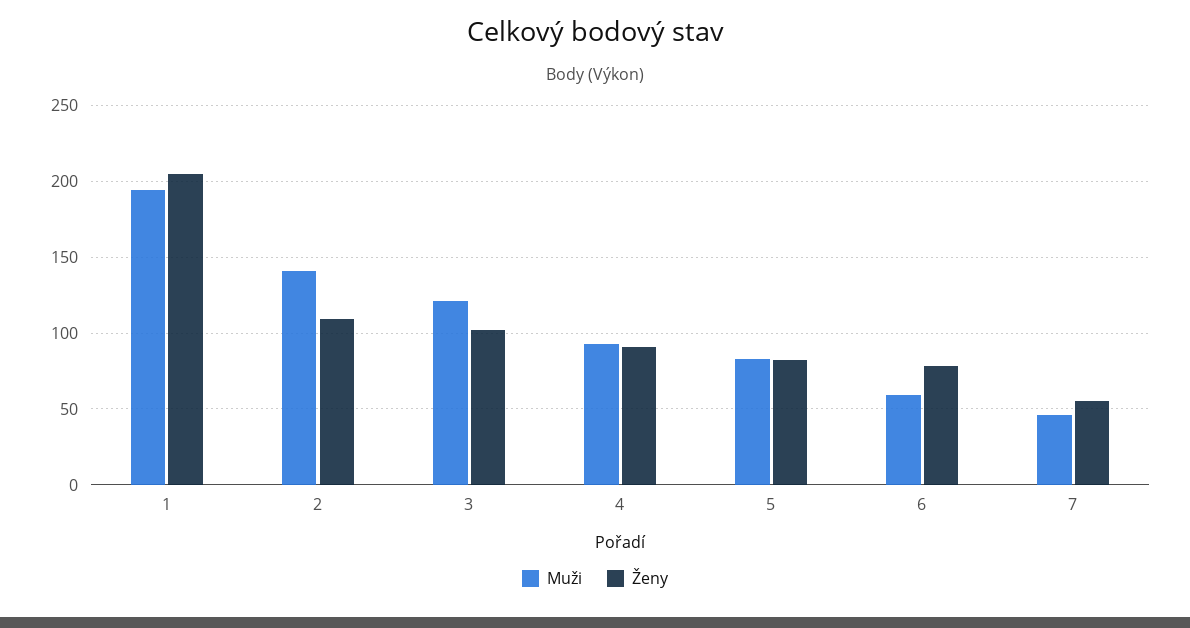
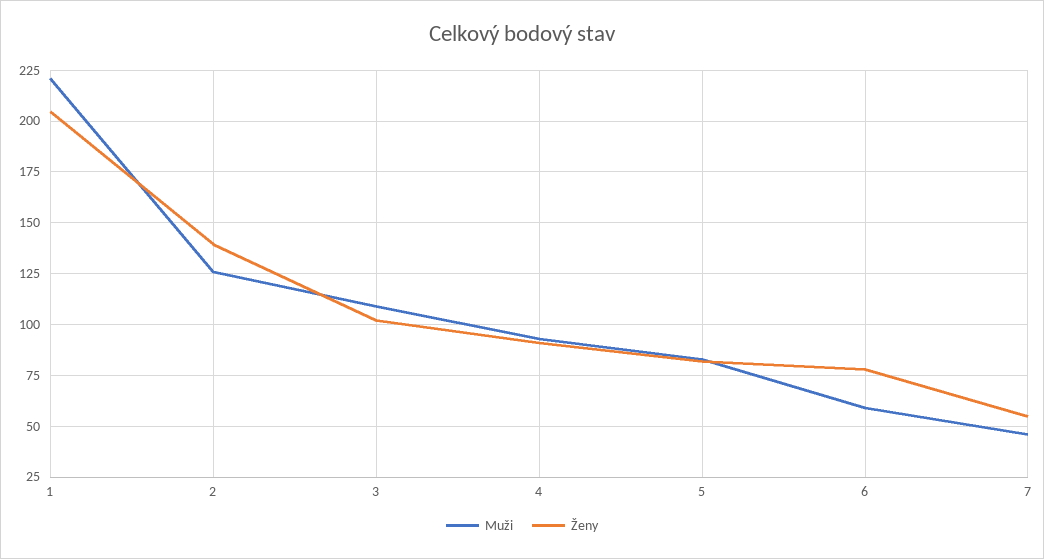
Muži, 1: 195 -> 220
Muži, 2: 140 -> 125
Ženy, 2: 110 -> 140
Muži, 3: 120 -> 110

